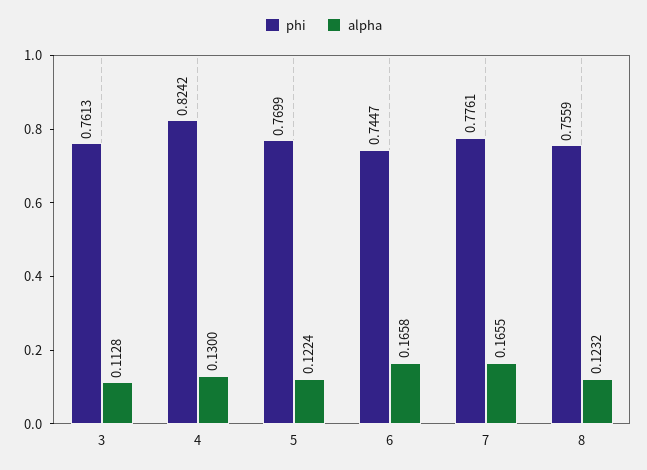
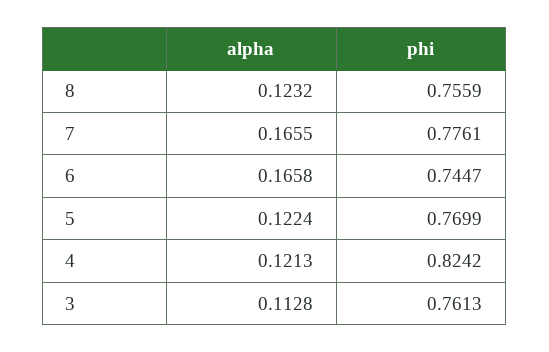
alpha, 4: 0.13 -> 0.1213

